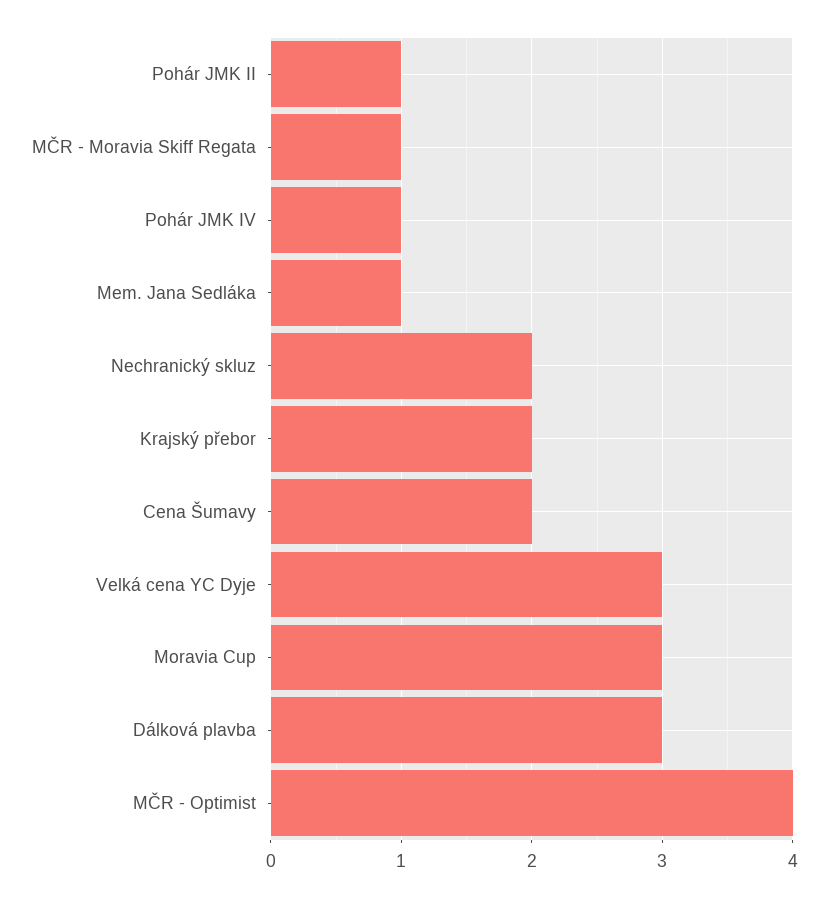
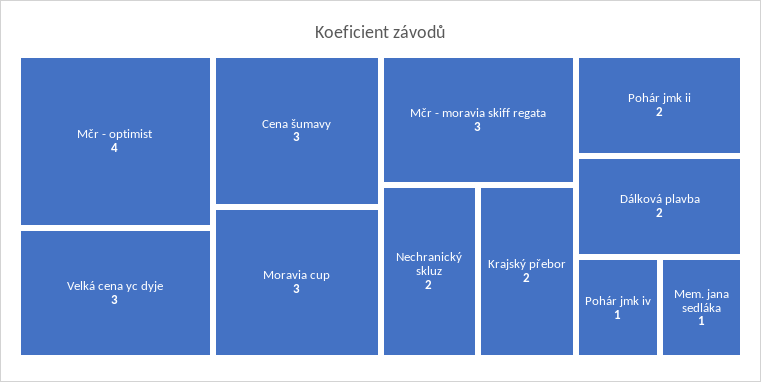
Pohár JMK II: 1 -> 2
MČR - Moravia Skiff Regata: 1 -> 3
Cena Šumavy: 2 -> 3
Dálková plavba: 3 -> 2

